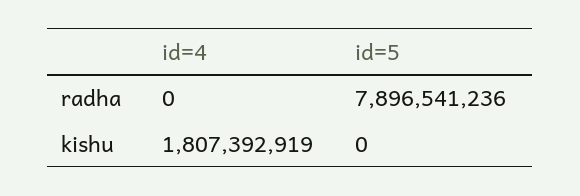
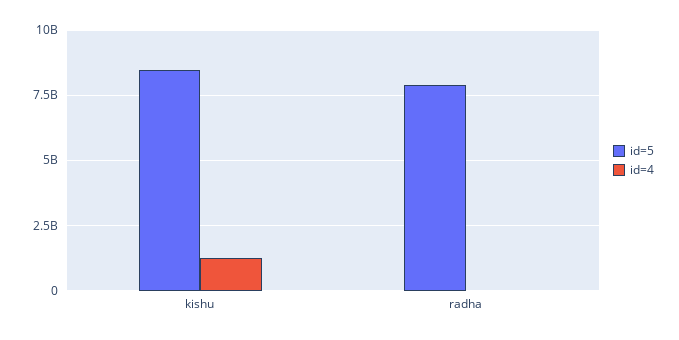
id=4, kishu: 1807392919 -> 1250000000
id=5, kishu: 0 -> 8500000000

